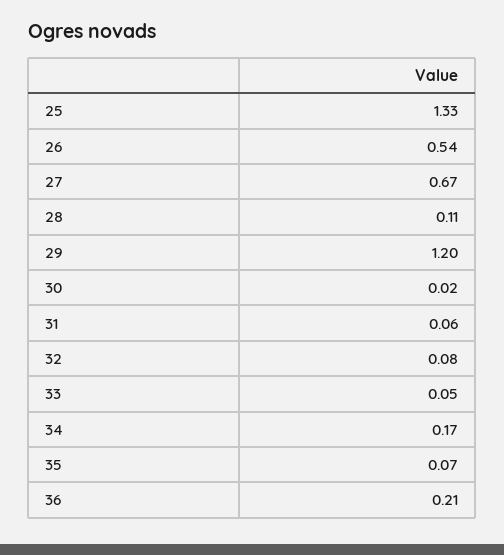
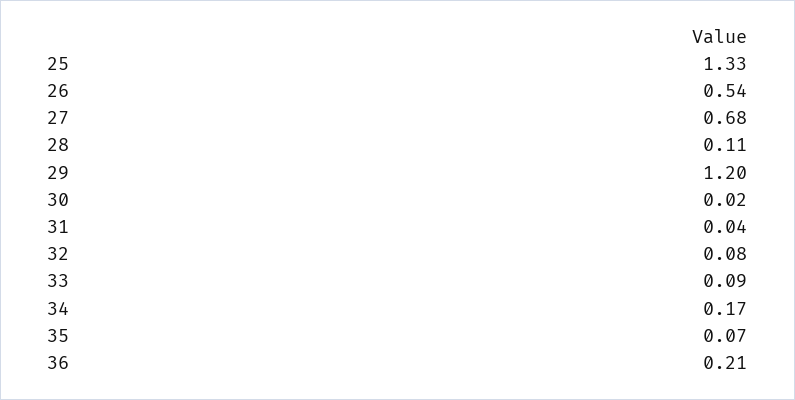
27: 0.67 -> 0.68
31: 0.06 -> 0.04
33: 0.05 -> 0.09

